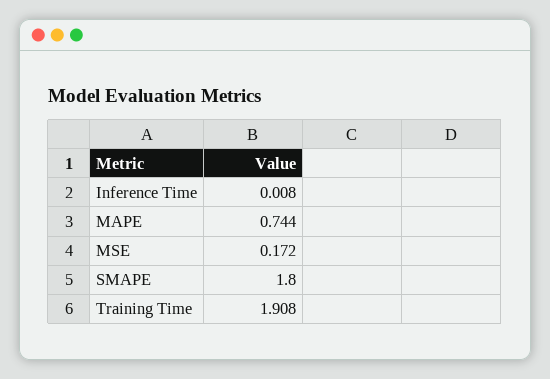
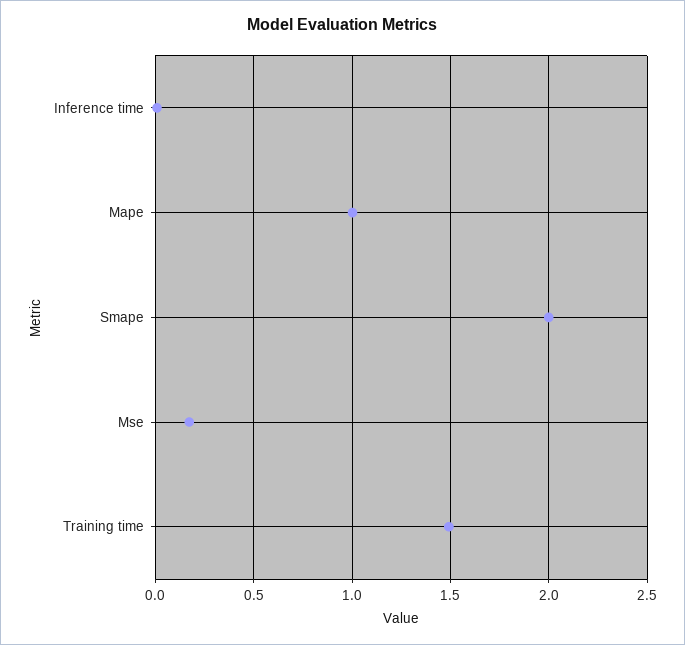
MAPE: 0.744 -> 1
SMAPE: 1.8 -> 2
Training Time: 1.908 -> 1.5

